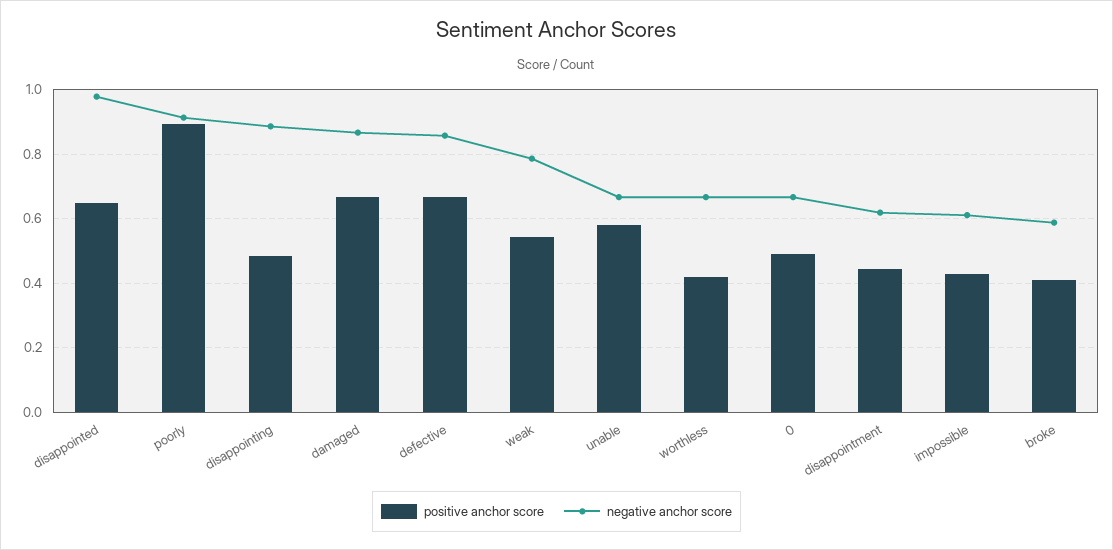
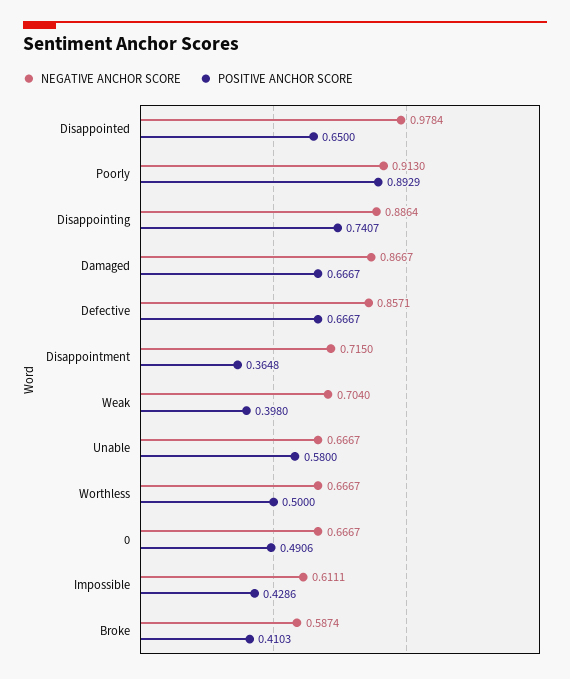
positive anchor score, disappointing: 0.48 -> 0.7407
positive anchor score, weak: 0.54 -> 0.398
negative anchor score, weak: 0.78 -> 0.704
positive anchor score, worthless: 0.42 -> 0.5
positive anchor score, disappointment: 0.44 -> 0.3648
negative anchor score, disappointment: 0.62 -> 0.715

